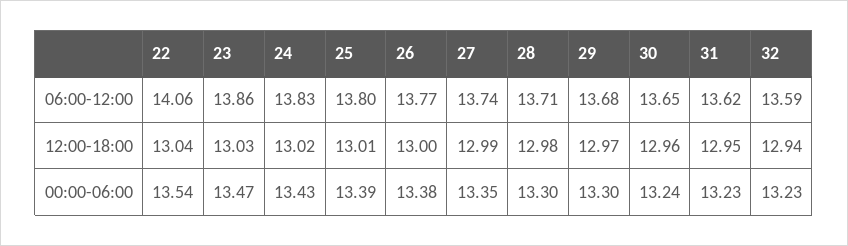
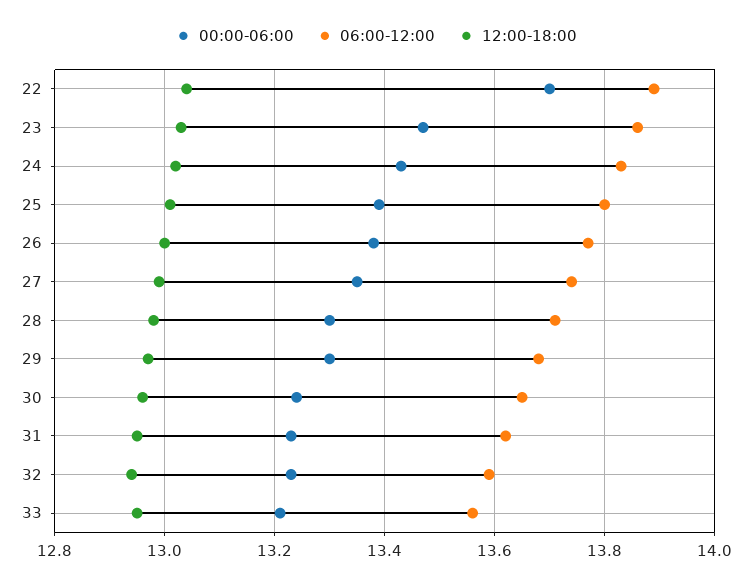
06:00-12:00, 22: 14.06 -> 13.9
00:00-06:00, 22: 13.54 -> 13.7
00:00-06:00, 33: none -> 13.2
06:00-12:00, 33: none -> 13.55
12:00-18:00, 33: none -> 12.95

